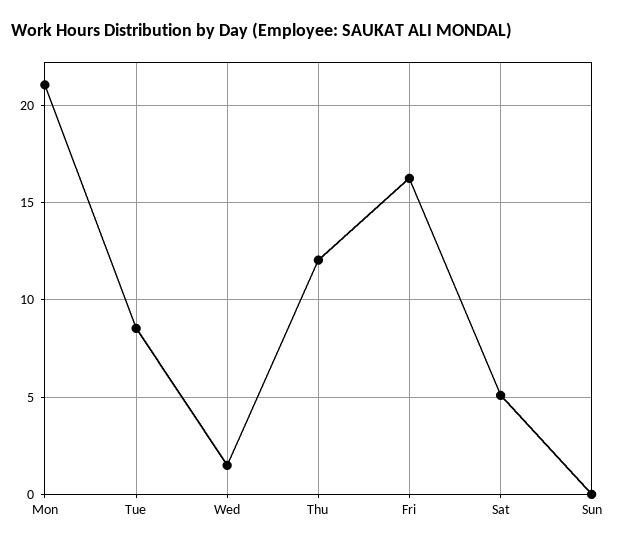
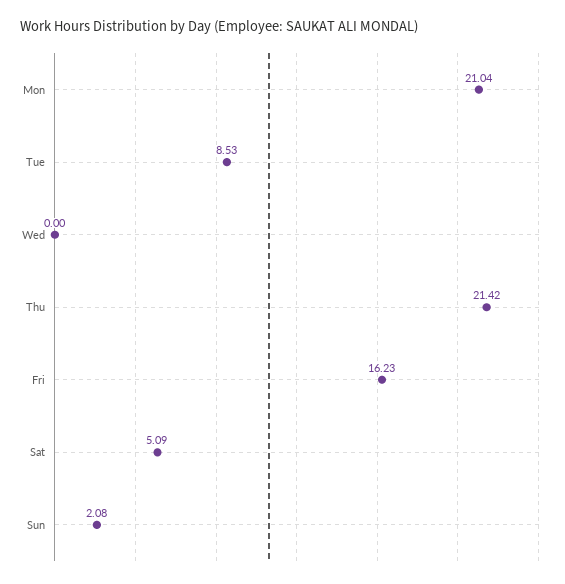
Wed: 1.5 -> 0
Thu: 12 -> 21.42
Sun: 0 -> 2.08

